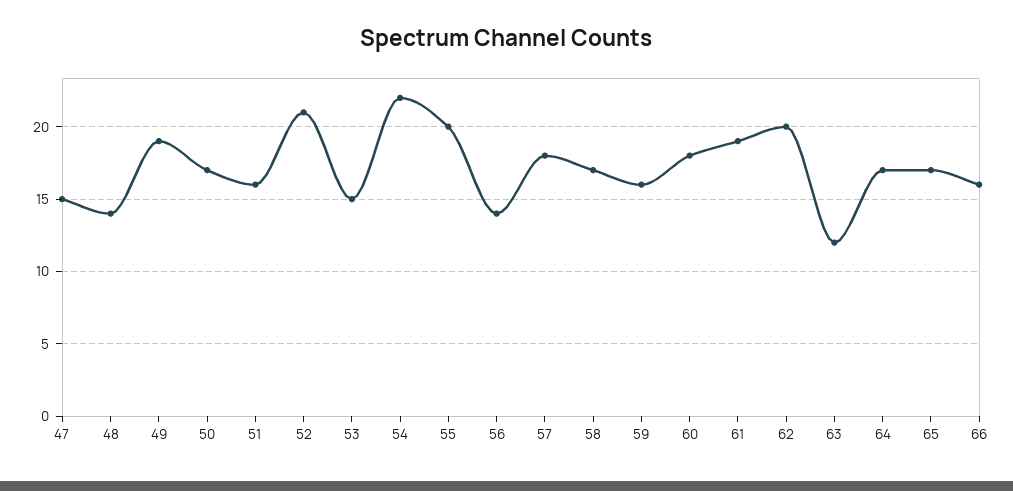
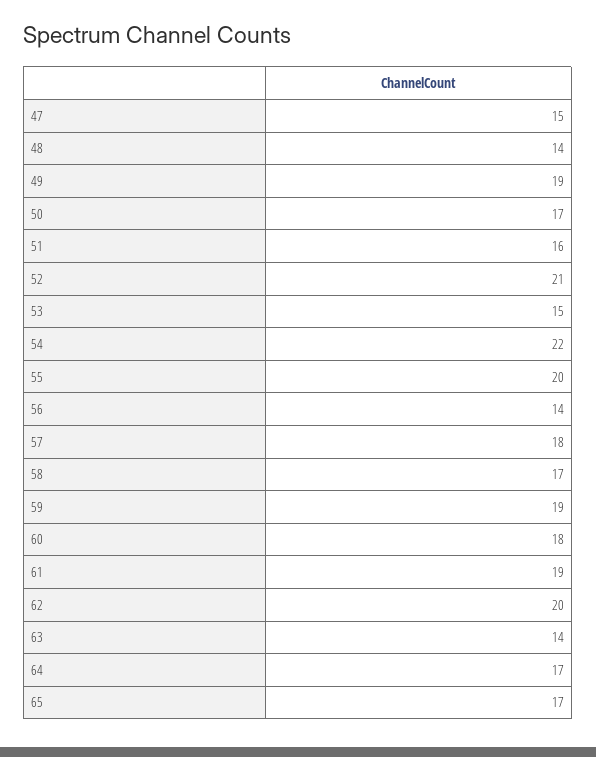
59: 16 -> 19
63: 12 -> 14
66: 16 -> none

